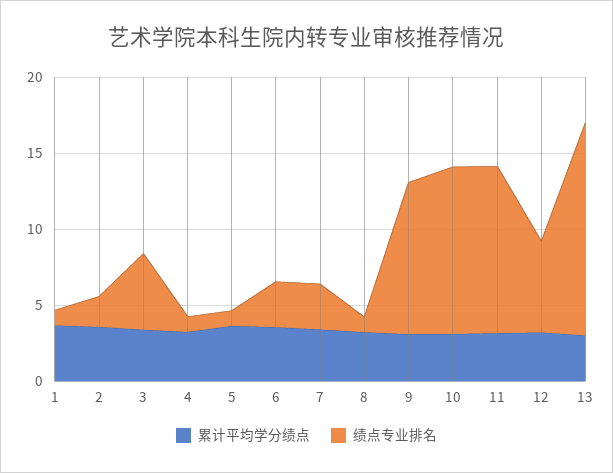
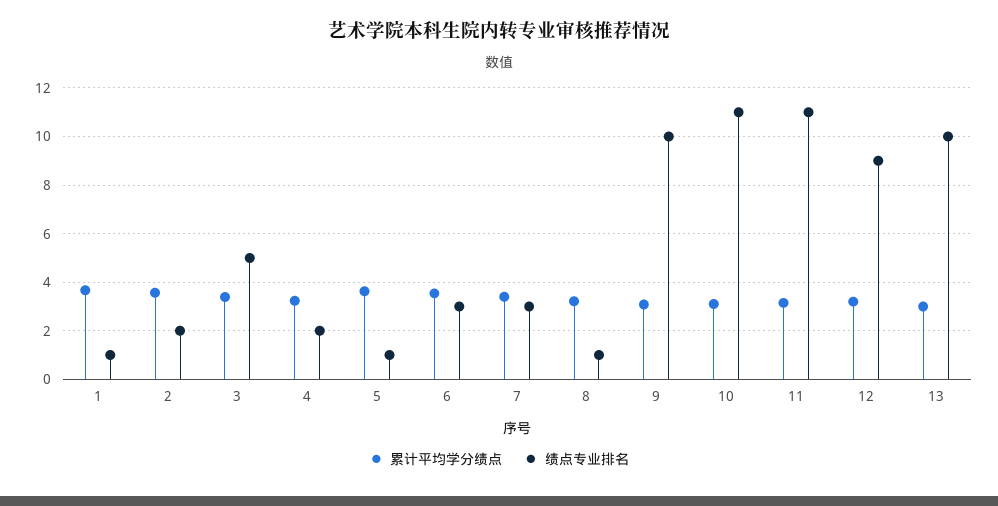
绩点专业排名, 4: 1 -> 2
绩点专业排名, 12: 6 -> 9
绩点专业排名, 13: 14 -> 10

